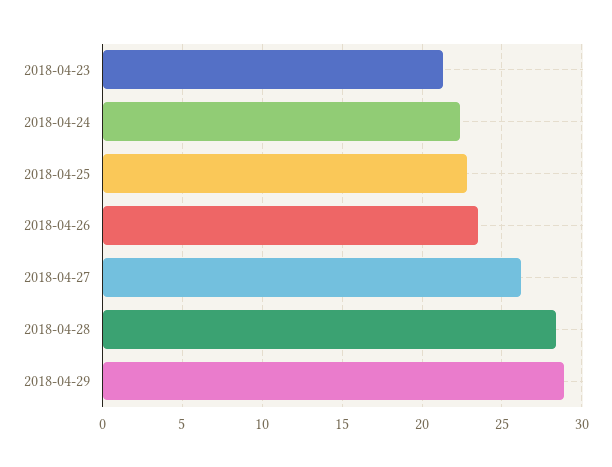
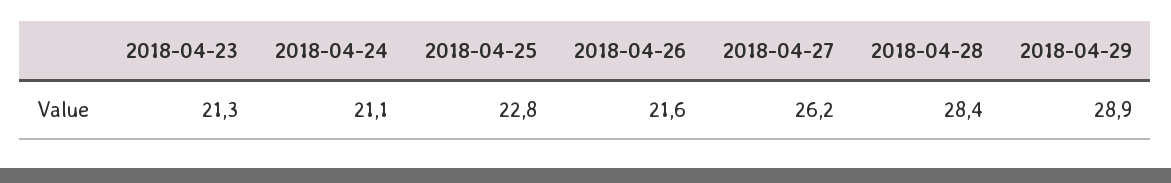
2018-04-24: 22.5 -> 21.1
2018-04-26: 23.5 -> 21.6

